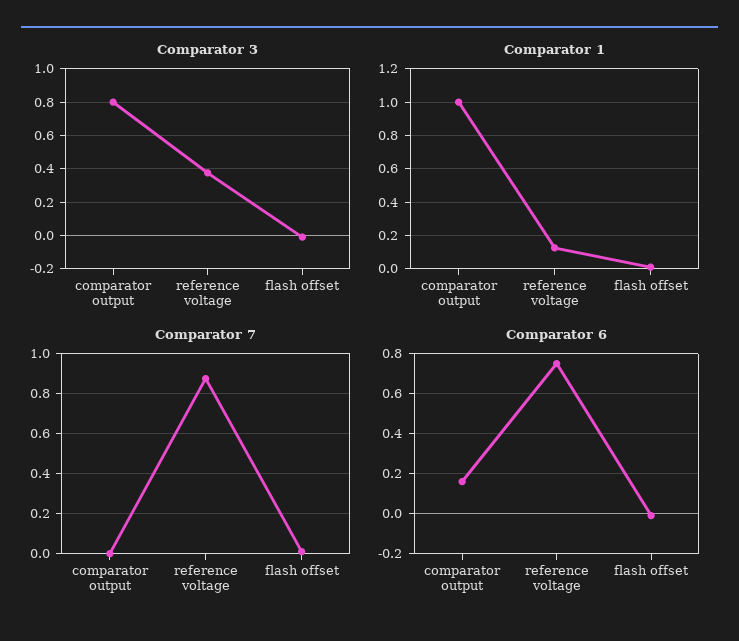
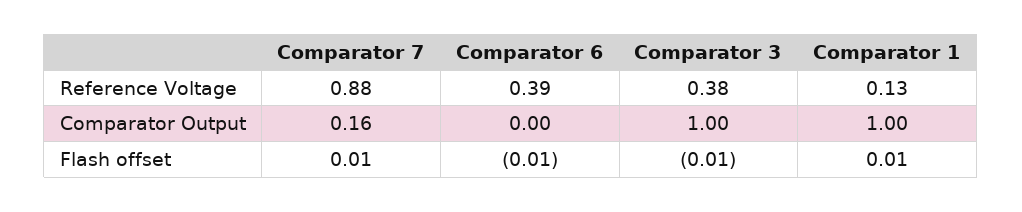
Comparator 3, comparator output: 0.8 -> 1
Comparator 7, comparator output: 0 -> 0.16
Comparator 6, comparator output: 0.15 -> 0
Comparator 6, reference voltage: 0.75 -> 0.39

